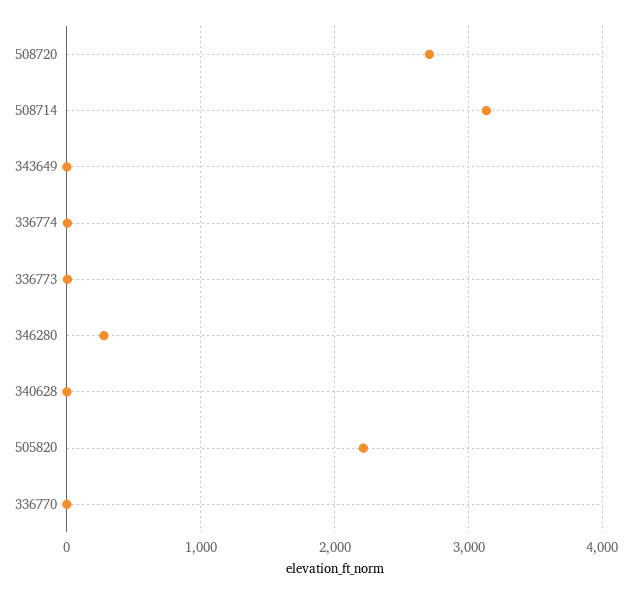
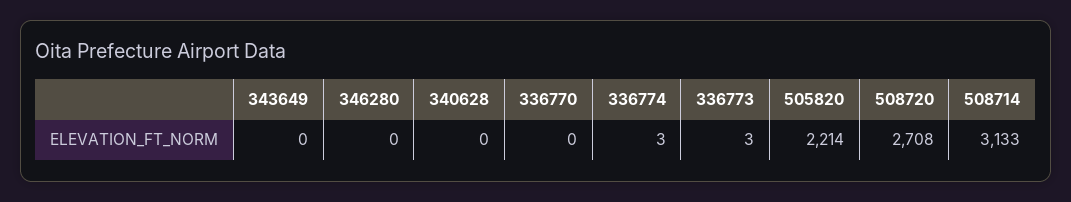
346280: 300 -> 0

